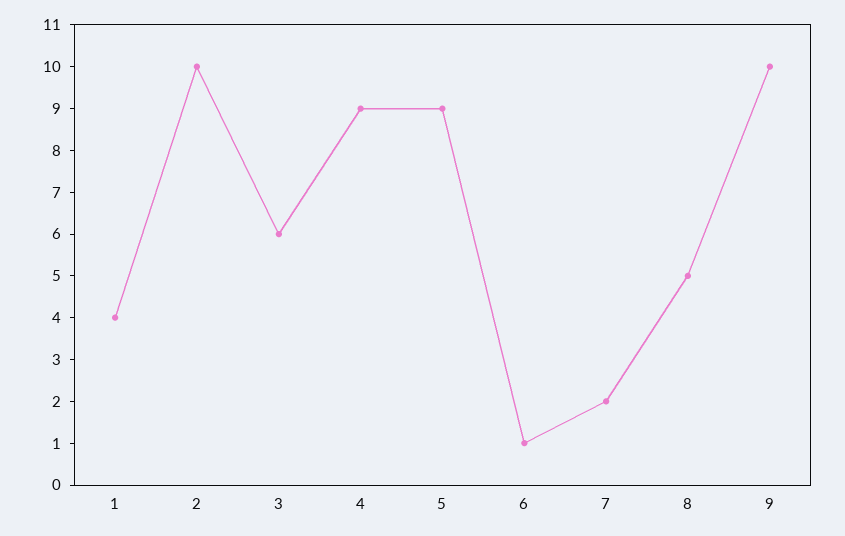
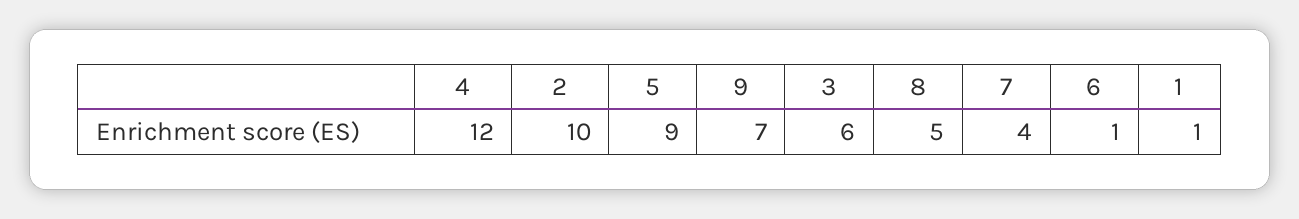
1: 4 -> 1
4: 9 -> 12
7: 2 -> 4
9: 10 -> 7

